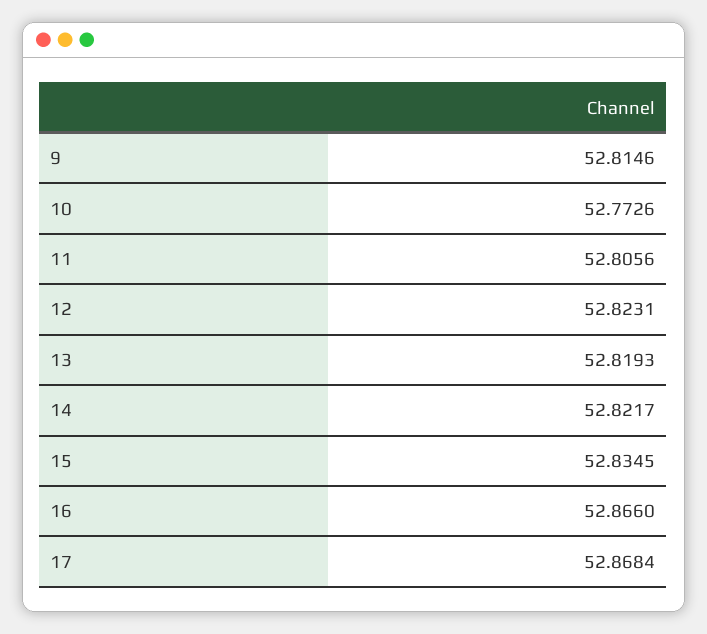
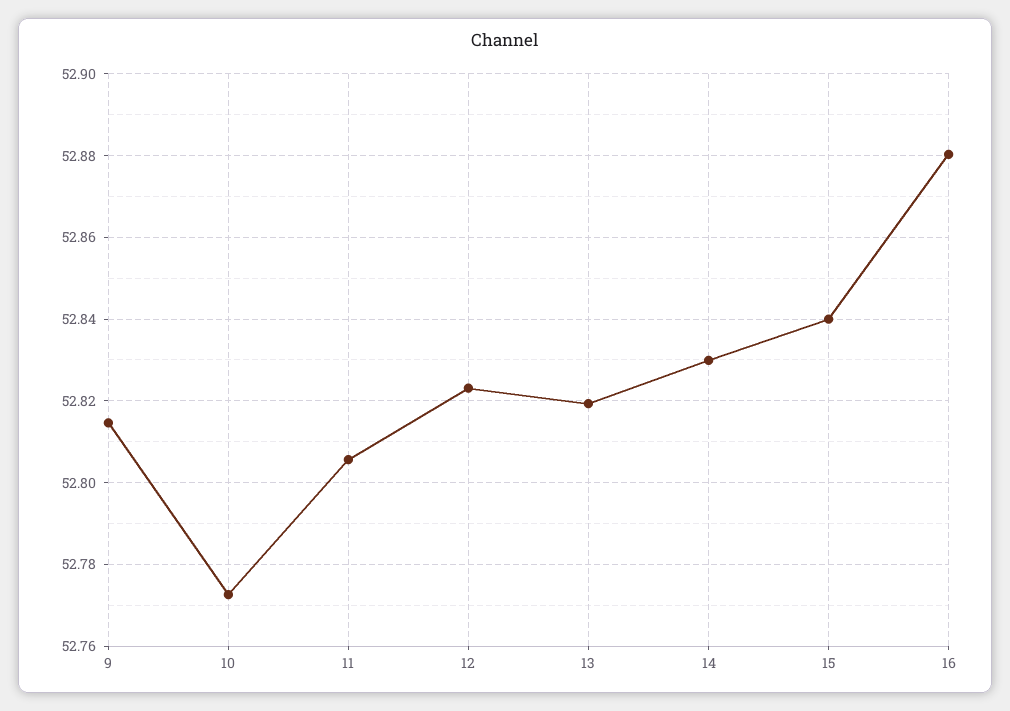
14: 52.8217 -> 52.83
15: 52.8345 -> 52.84
16: 52.866 -> 52.88
17: 52.8684 -> none

